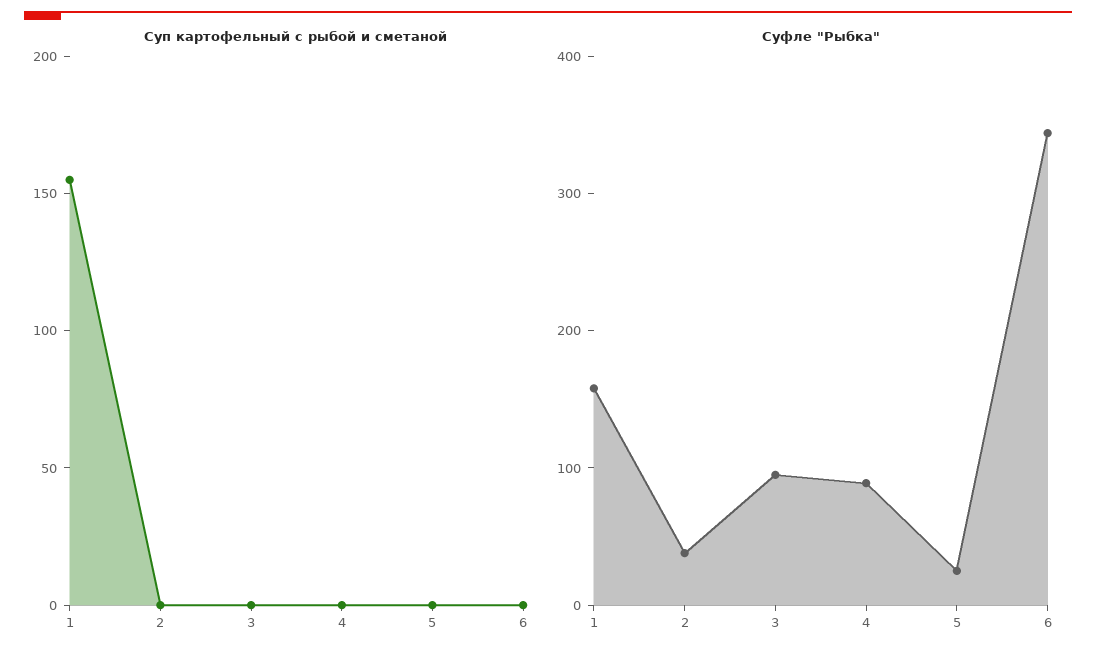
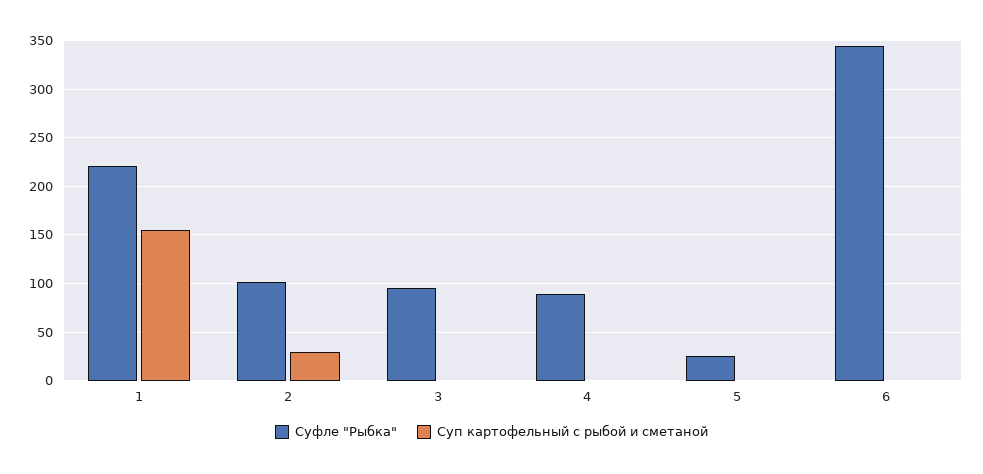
Суп картофельный с рыбой и сметаной, 2: 0 -> 30
Суфле "Рыбка", 1: 160 -> 220
Суфле "Рыбка", 2: 40 -> 100

